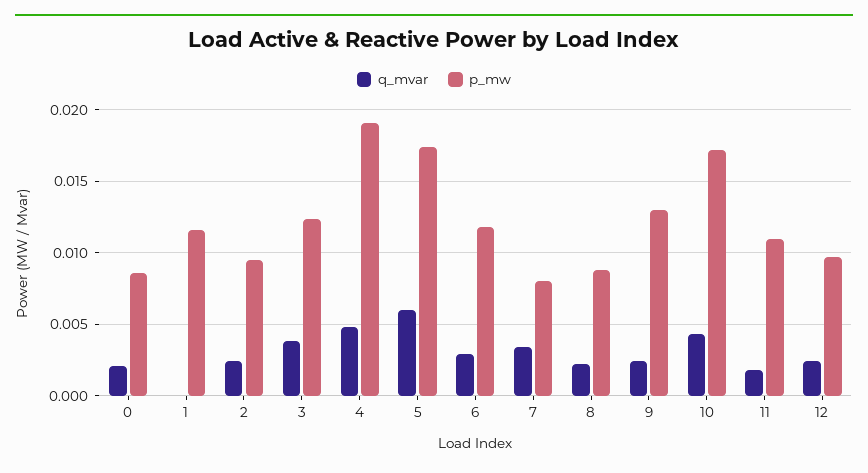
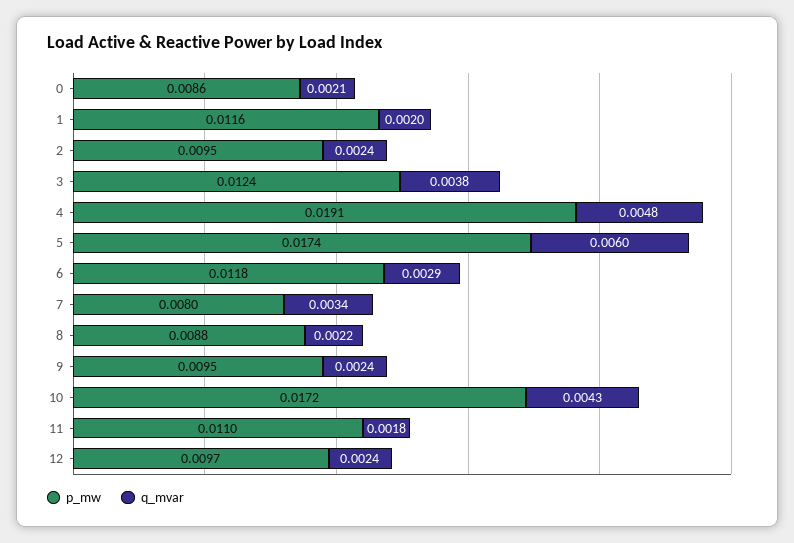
q_mvar, 1: 0 -> 0.002
p_mw, 9: 0.013 -> 0.0095

